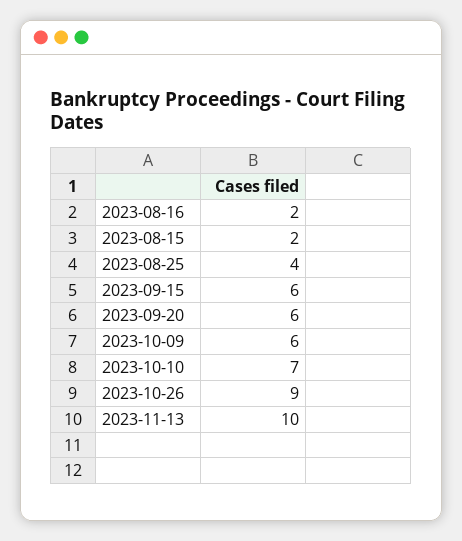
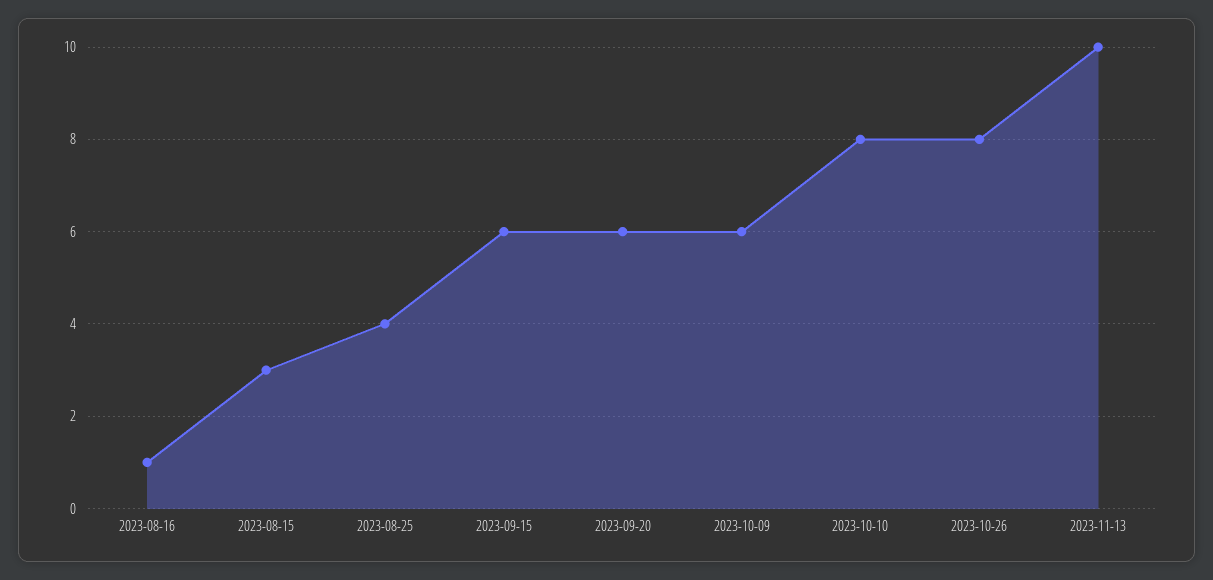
2023-08-16: 2 -> 1
2023-08-15: 2 -> 3
2023-10-10: 7 -> 8
2023-10-26: 9 -> 8

